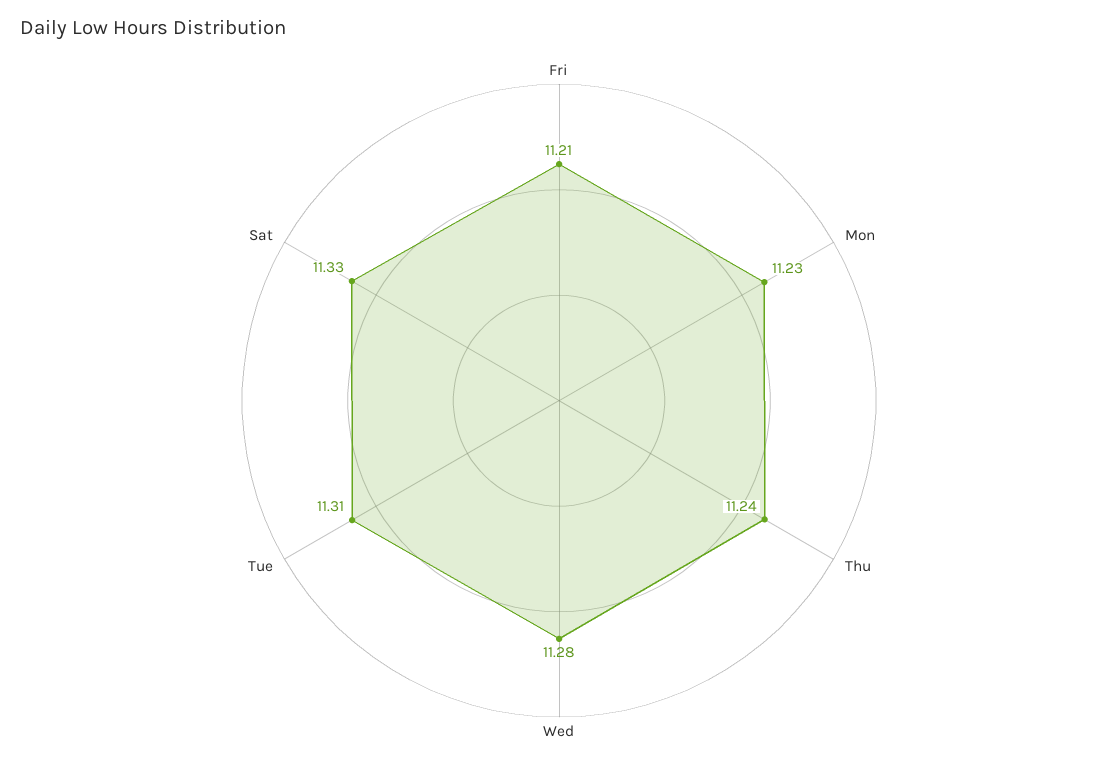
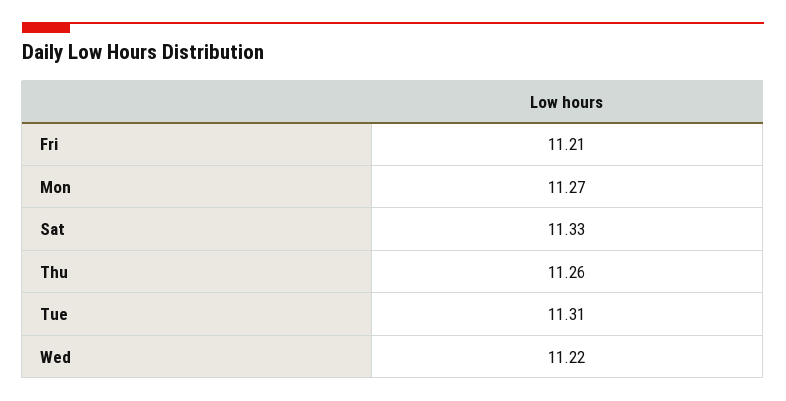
Mon: 11.23 -> 11.27
Thu: 11.24 -> 11.26
Wed: 11.28 -> 11.22

